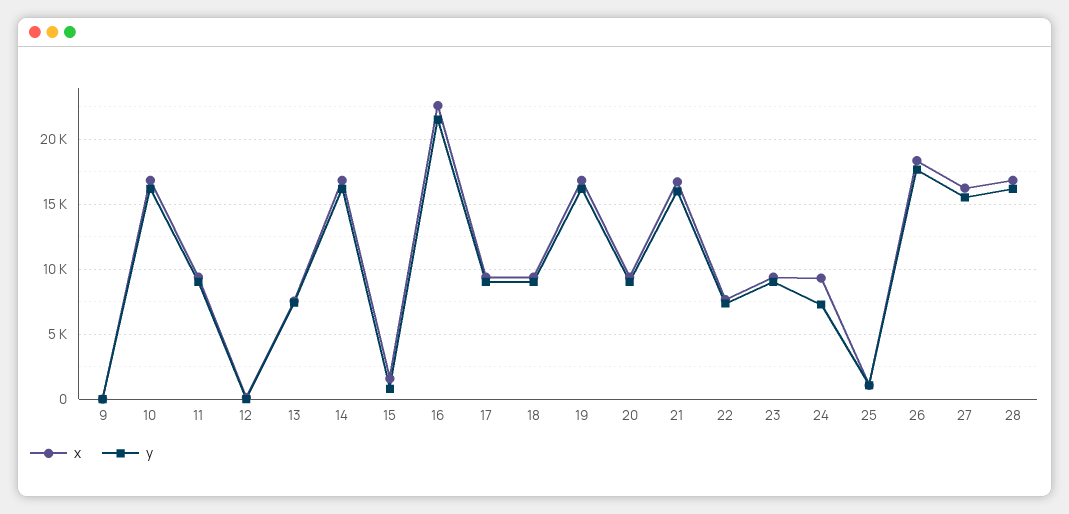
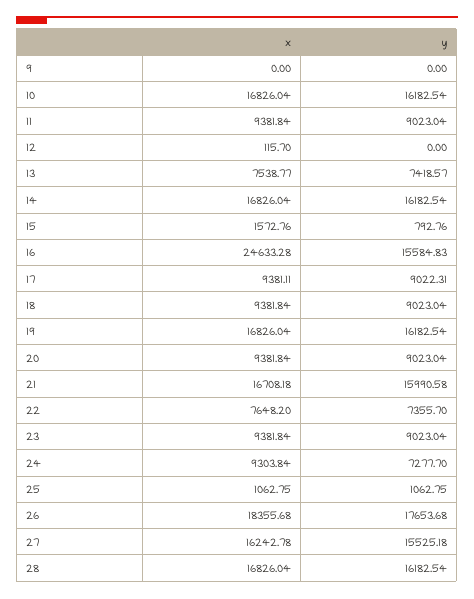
x, 16: 22500 -> 24633.28
y, 16: 21500 -> 15584.83

